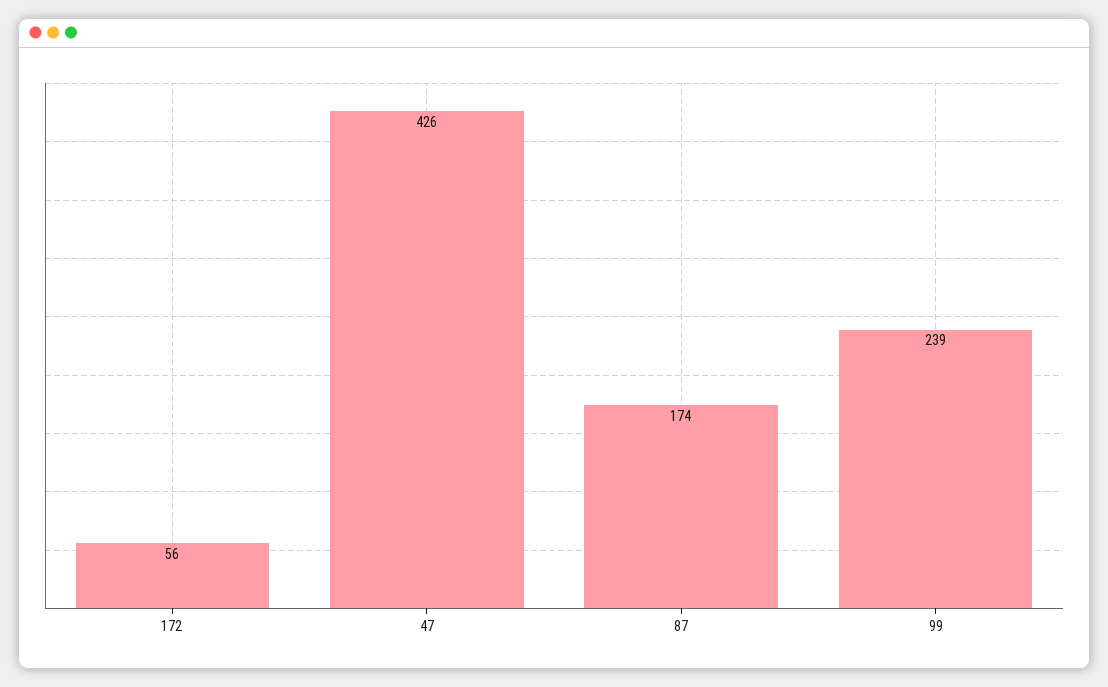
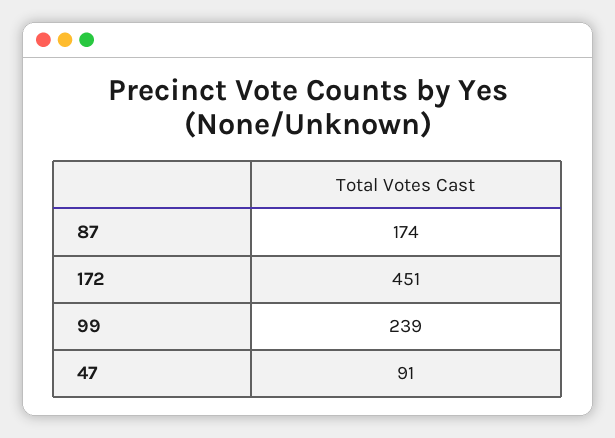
172: 56 -> 451
47: 426 -> 91

